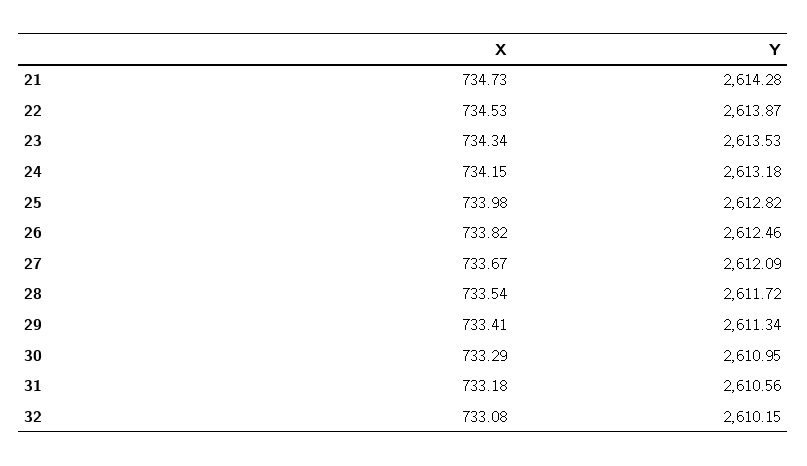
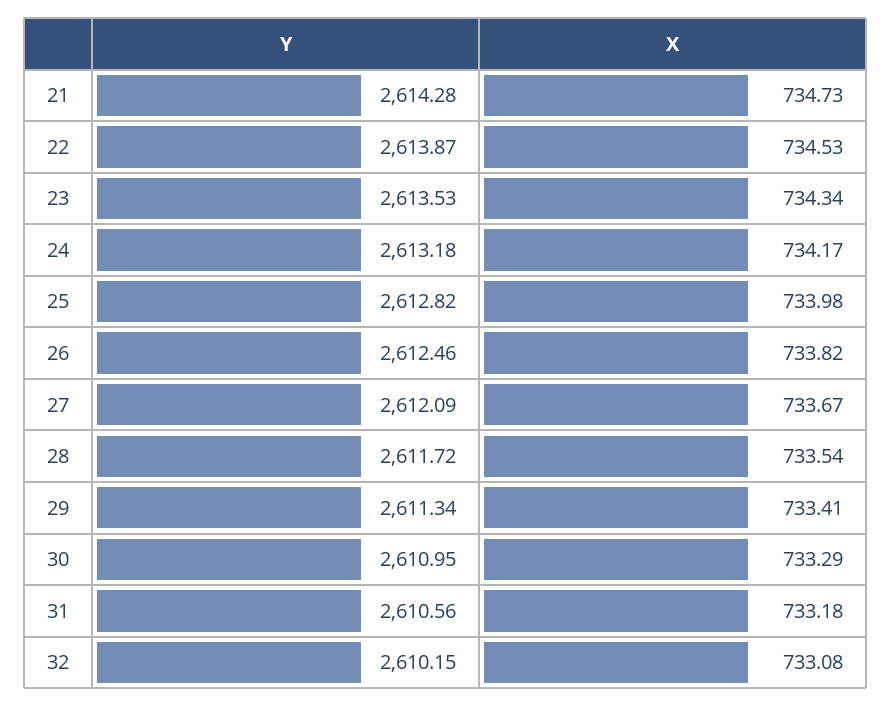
X, 24: 734.15 -> 734.17

